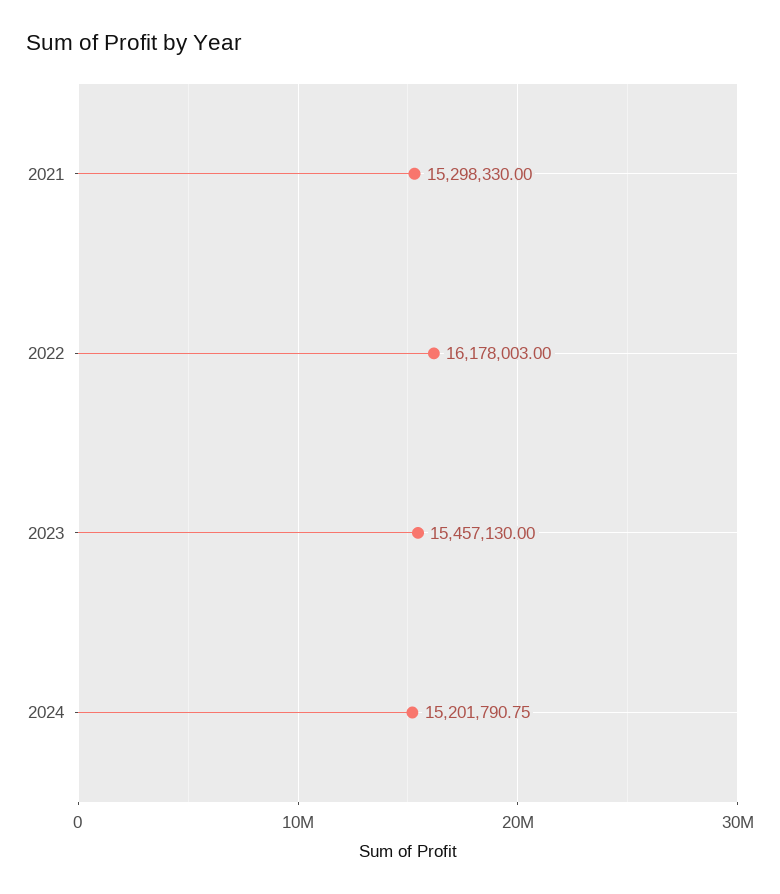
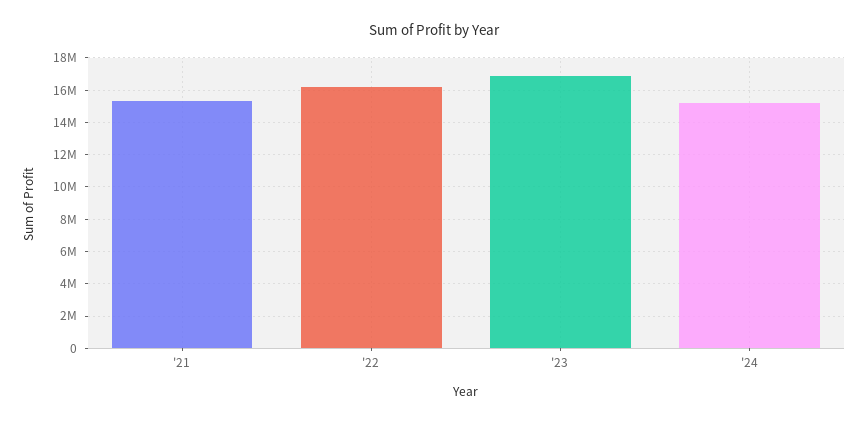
2023: 15457130 -> 17000000

